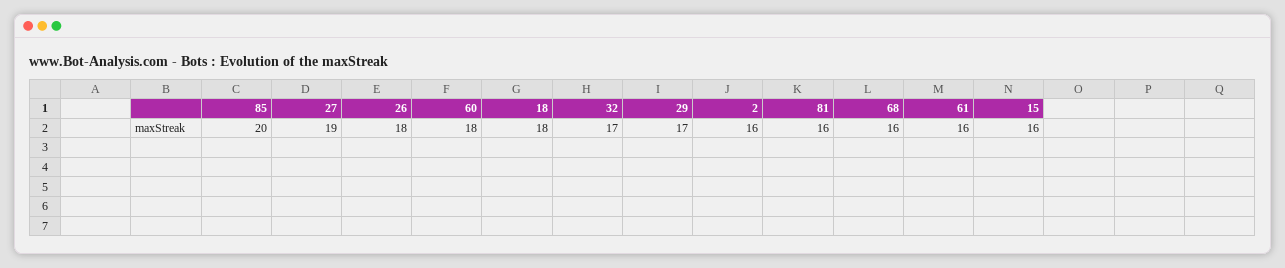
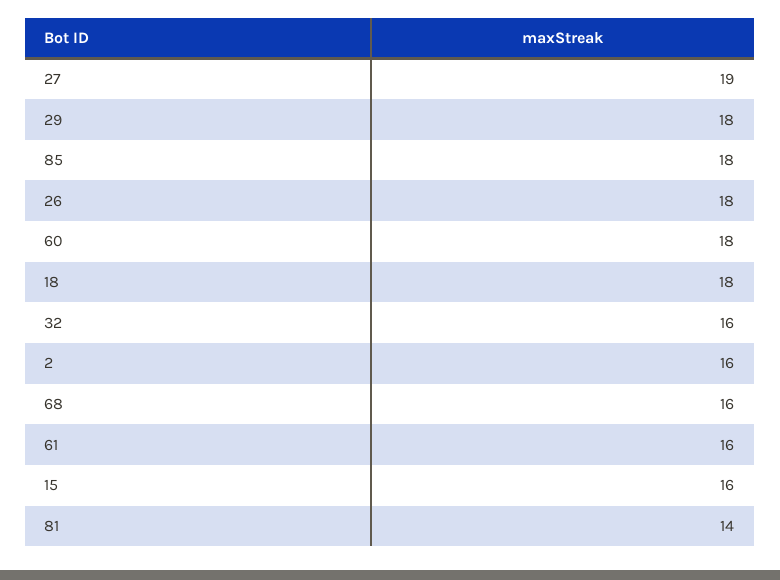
85: 20 -> 18
32: 17 -> 16
29: 17 -> 18
81: 16 -> 14

